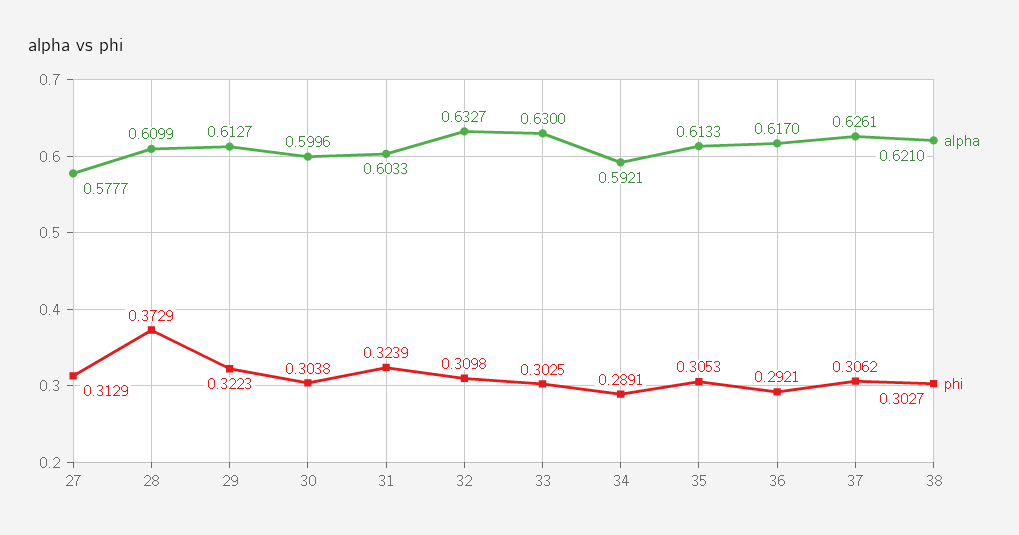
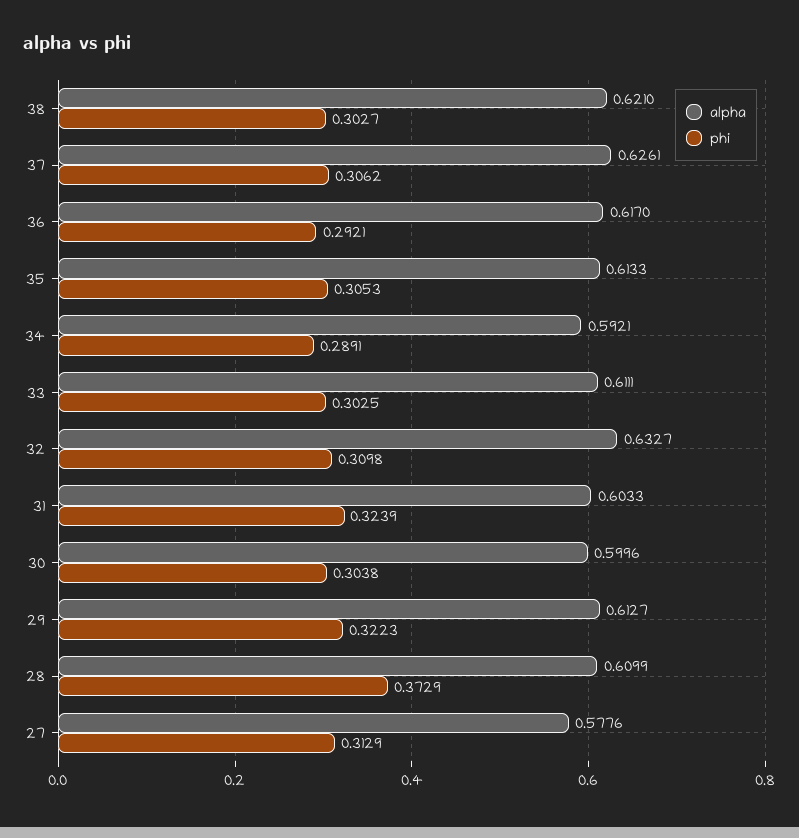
alpha, 27: 0.5777 -> 0.5776
alpha, 33: 0.63 -> 0.6111

